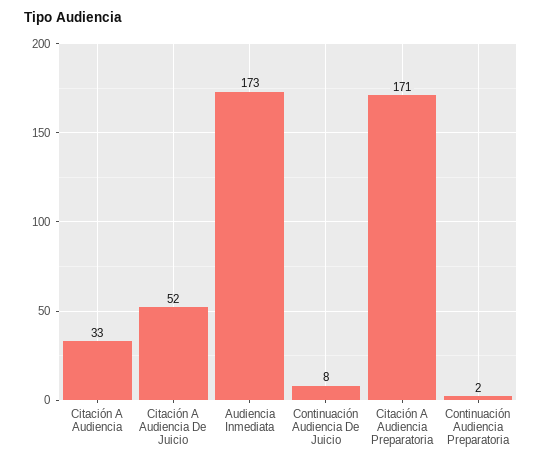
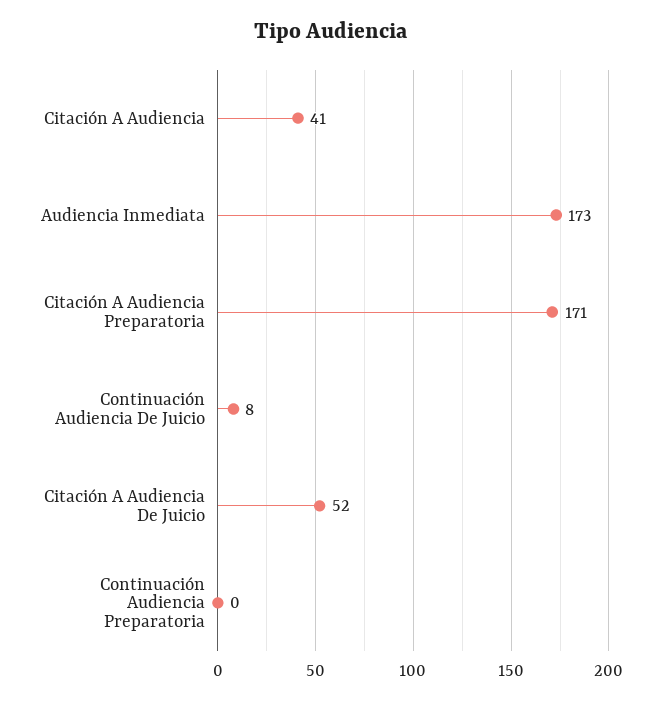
Citación A Audiencia: 33 -> 41
Continuación Audiencia Preparatoria: 2 -> 0

